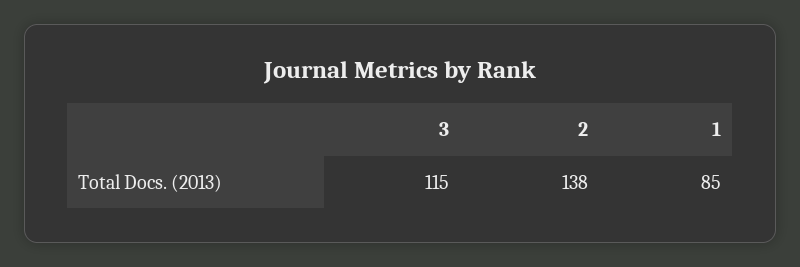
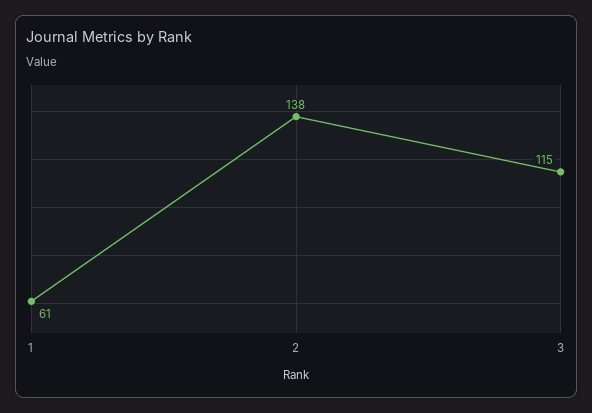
1: 85 -> 61

